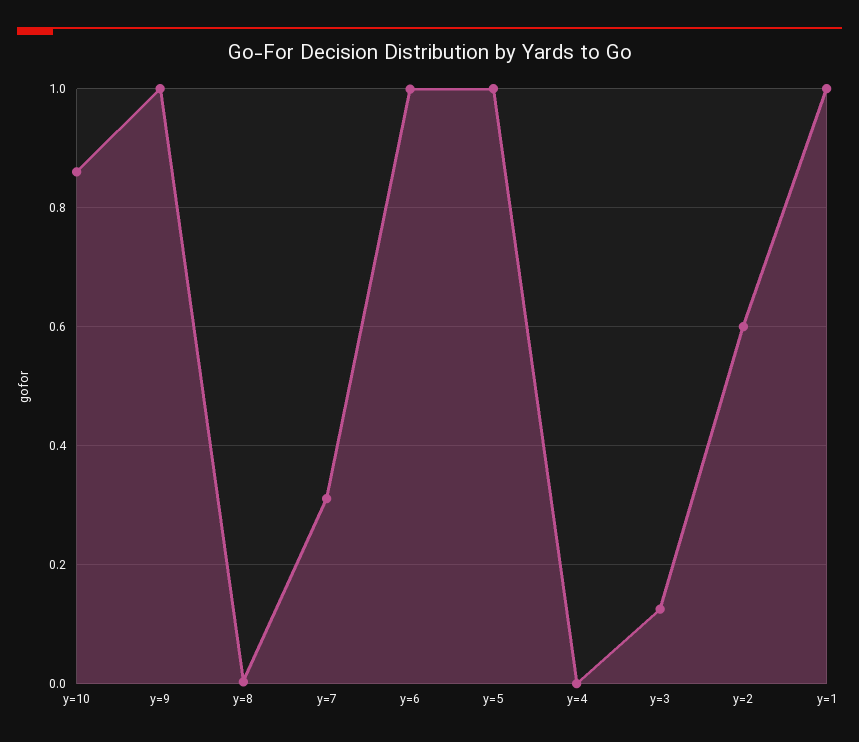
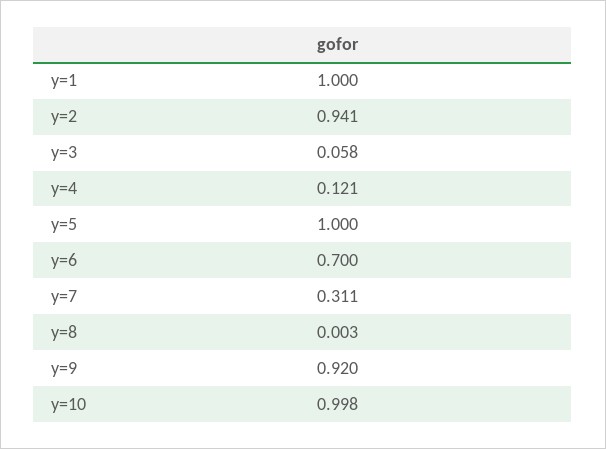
y=10: 0.86 -> 0.998
y=9: 1 -> 0.92
y=6: 1 -> 0.7
y=4: 0 -> 0.121
y=3: 0.12 -> 0.058
y=2: 0.6 -> 0.941

